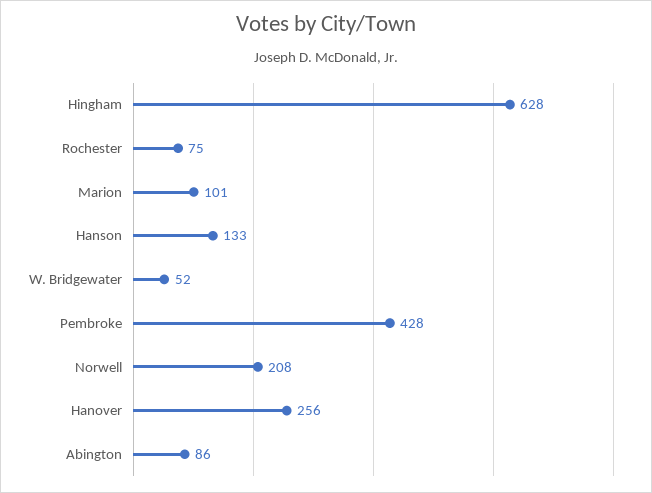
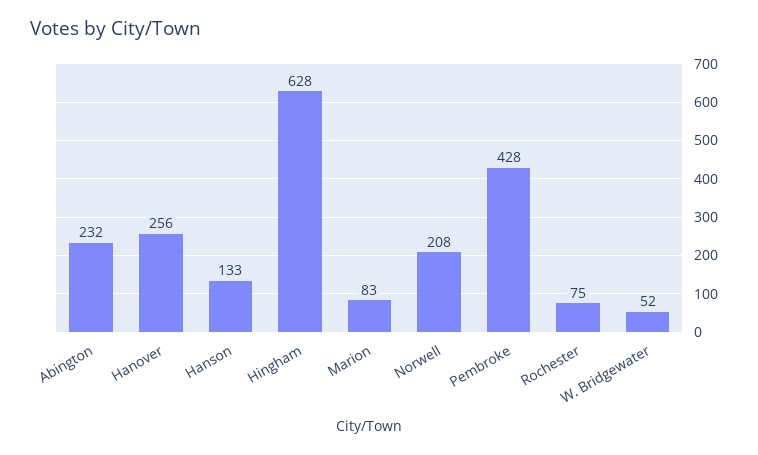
Marion: 101 -> 83
Abington: 86 -> 232

